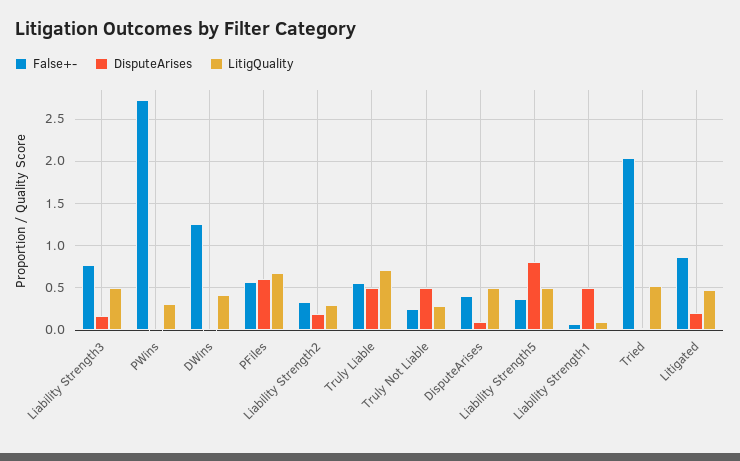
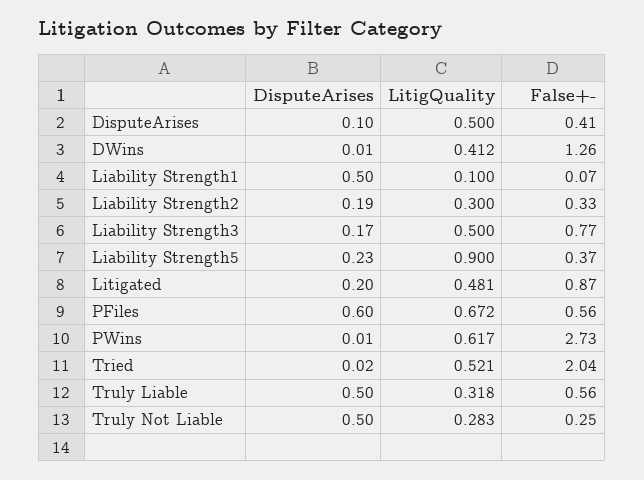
LitigQuality, PWins: 0.3 -> 0.617
LitigQuality, Truly Liable: 0.7 -> 0.318
DisputeArises, Liability Strength5: 0.8 -> 0.23
LitigQuality, Liability Strength5: 0.5 -> 0.9

